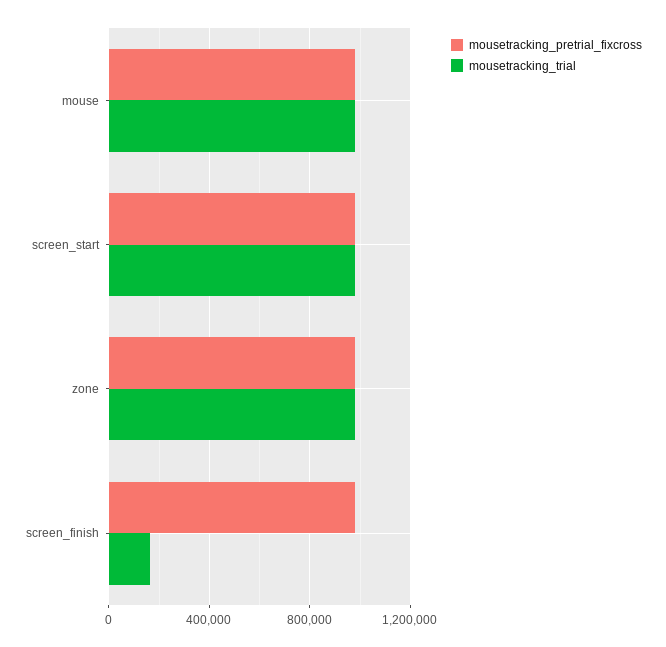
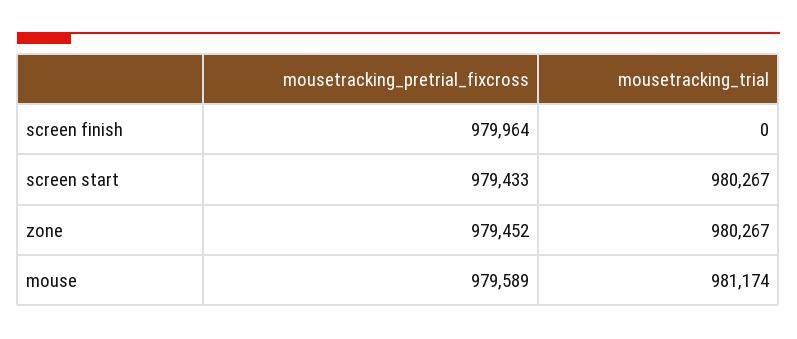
mousetracking_trial, screen_finish: 150000 -> 0

